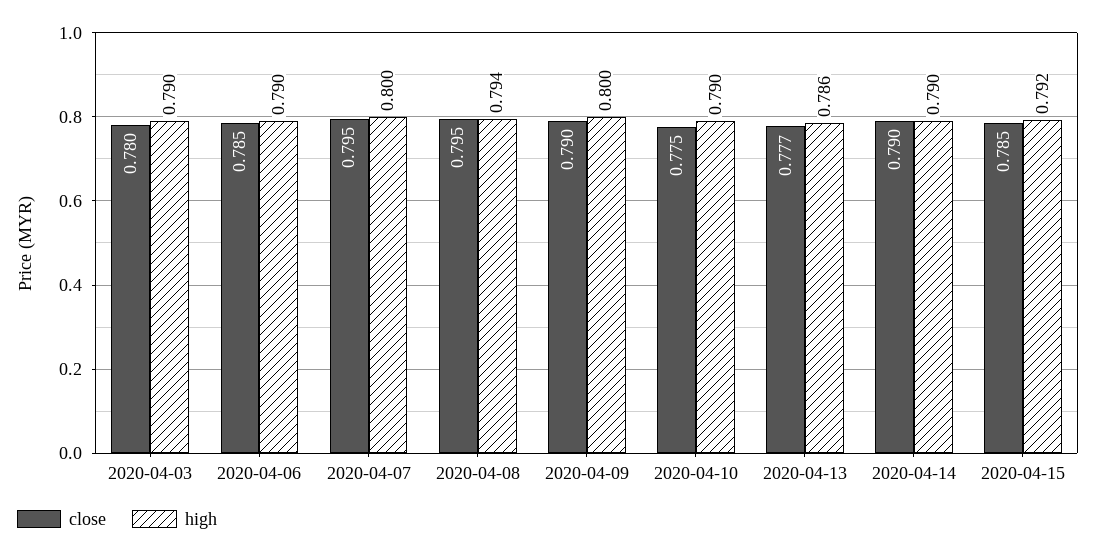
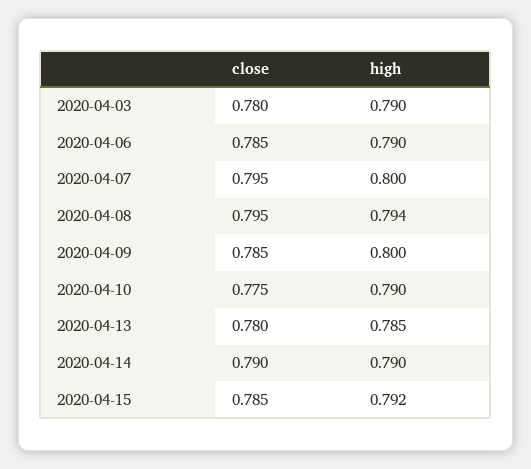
close, 2020-04-09: 0.79 -> 0.785
close, 2020-04-13: 0.777 -> 0.78
high, 2020-04-13: 0.786 -> 0.785

